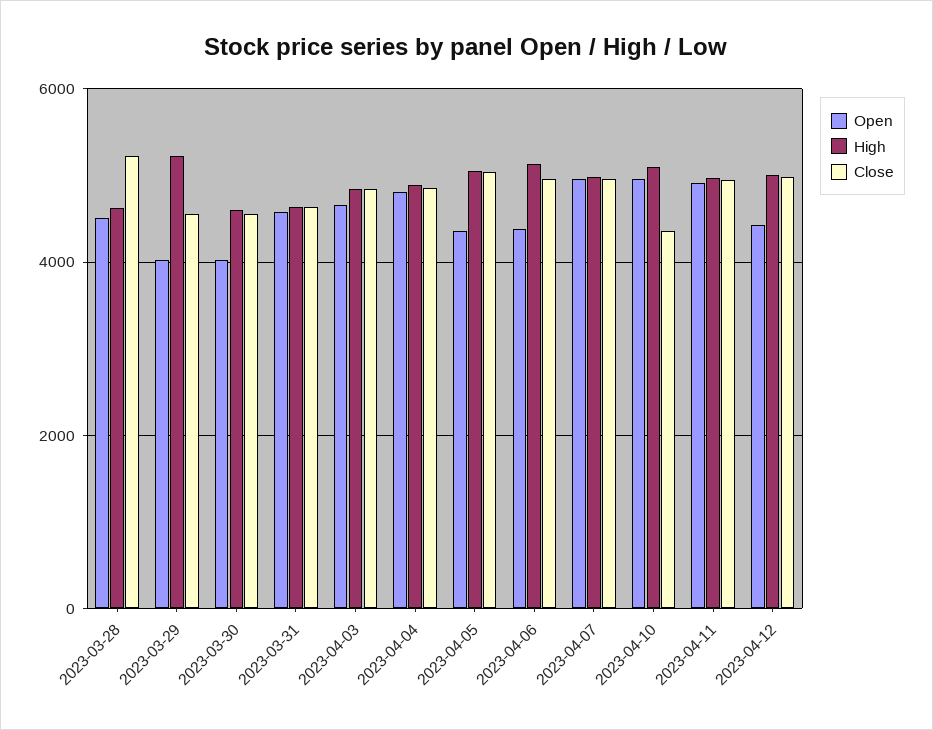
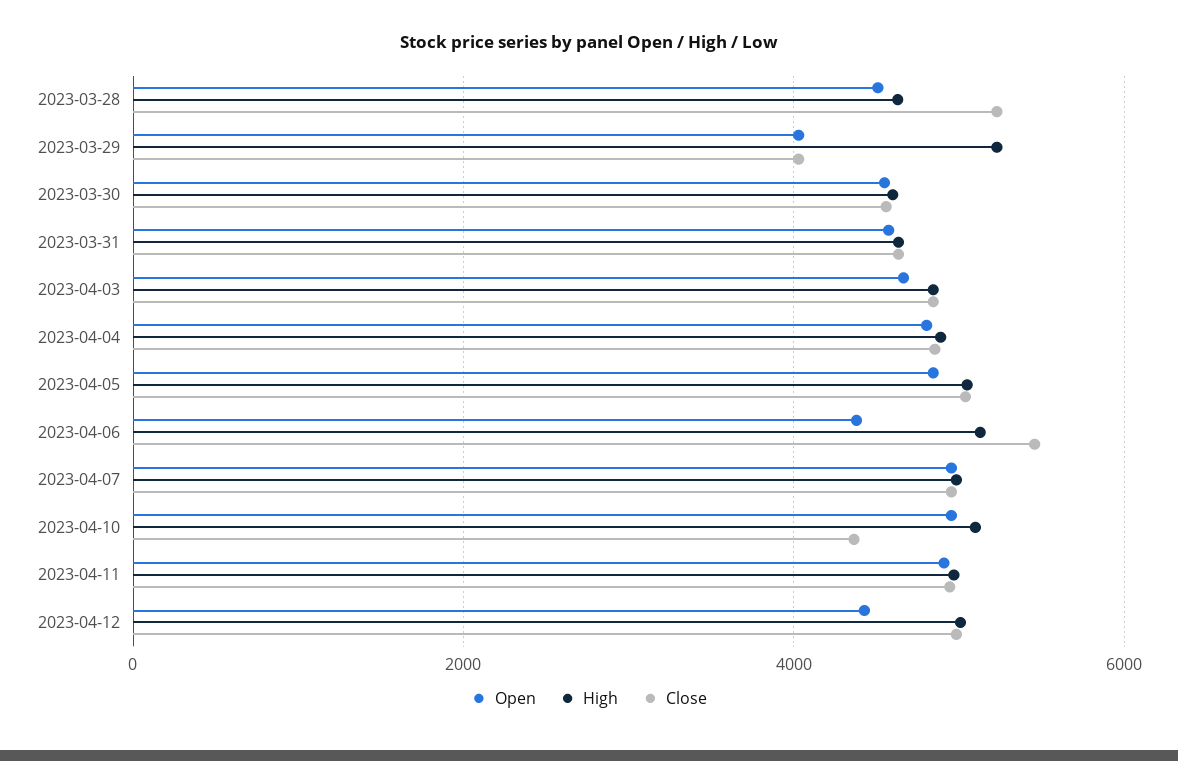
Close, 2023-03-29: 4600 -> 4000
Open, 2023-03-30: 4000 -> 4600
Open, 2023-04-05: 4400 -> 4800
Close, 2023-04-06: 5000 -> 5400

